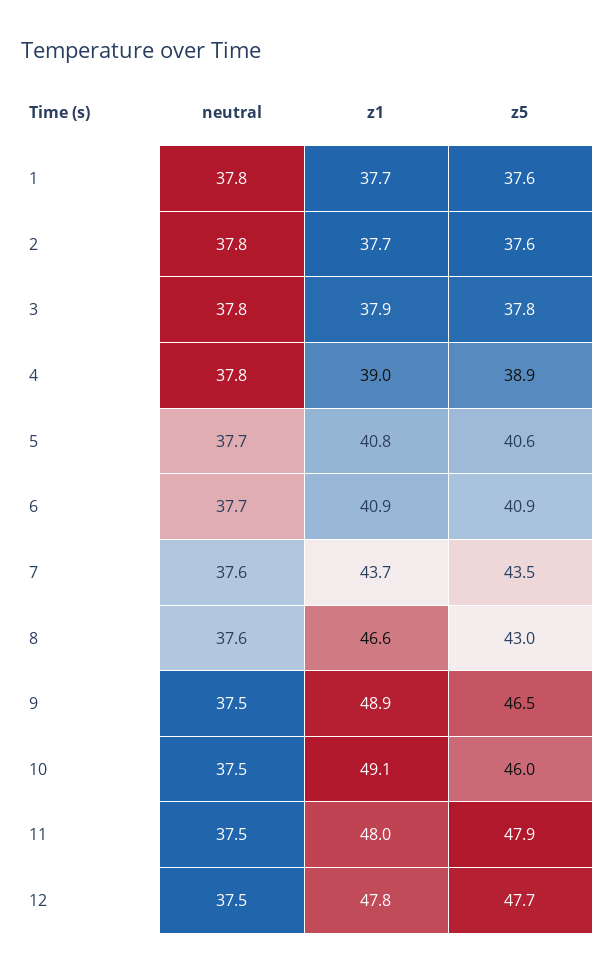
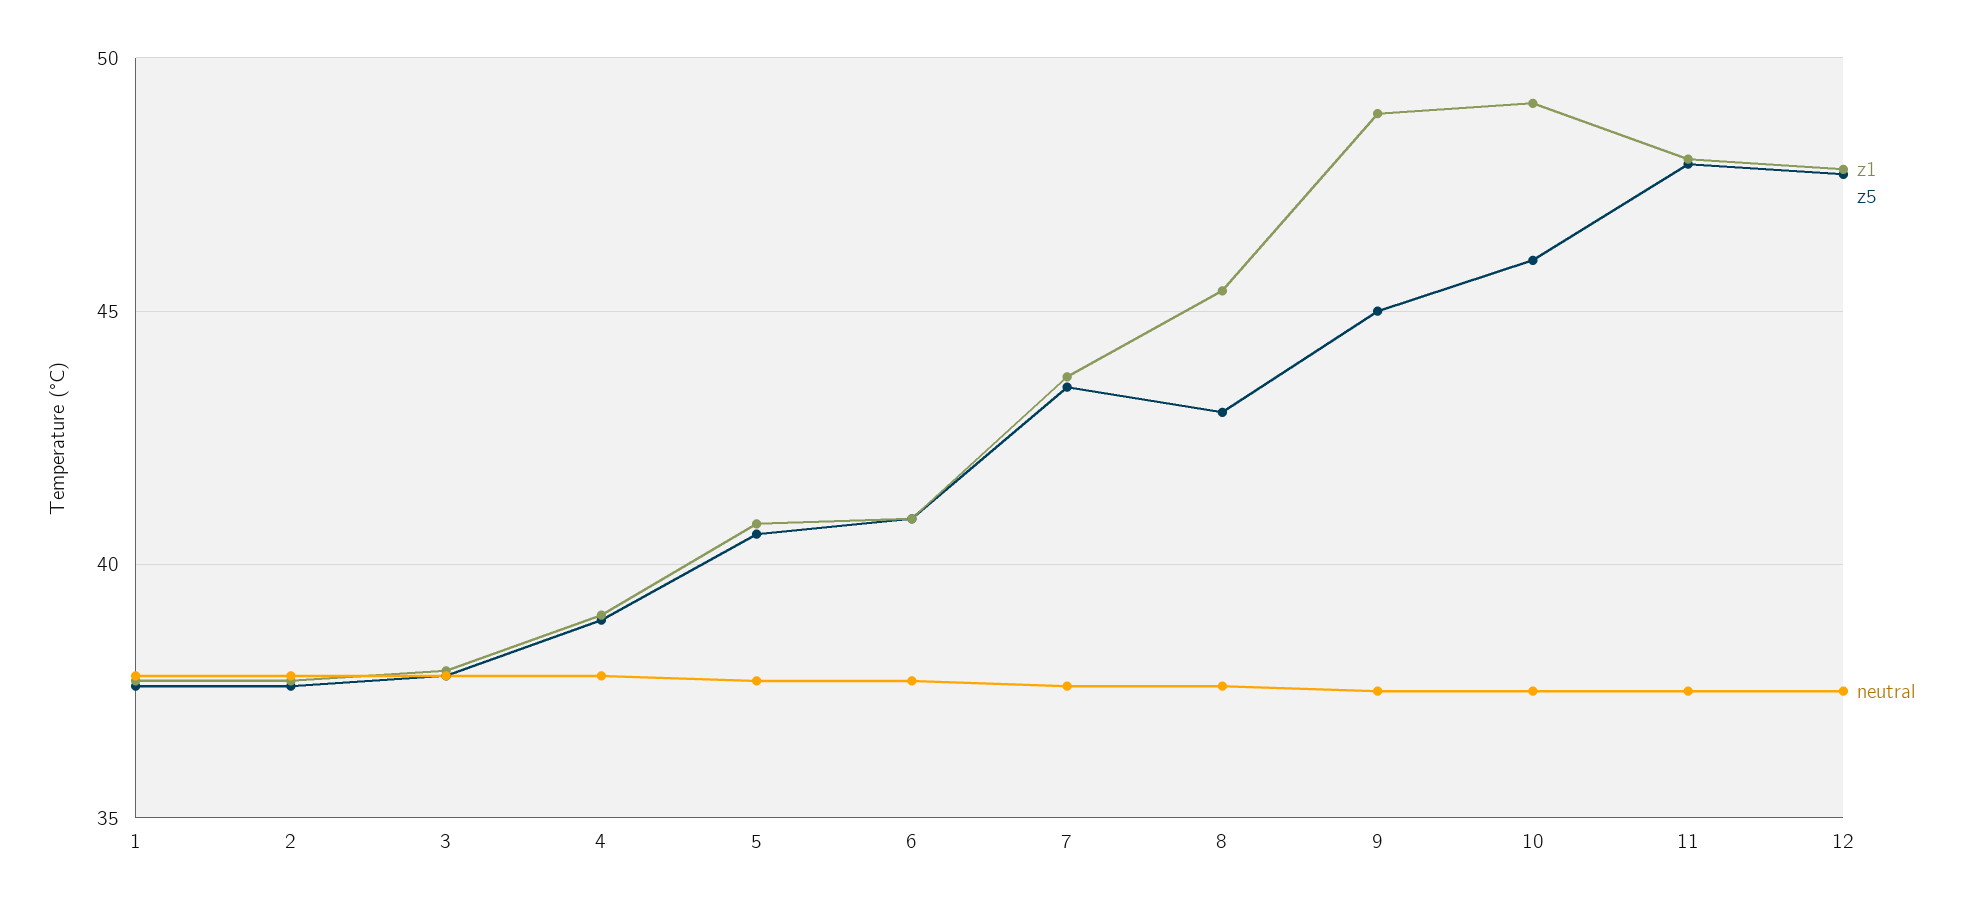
z1, 8: 46.6 -> 45.5
z5, 9: 46.5 -> 45

